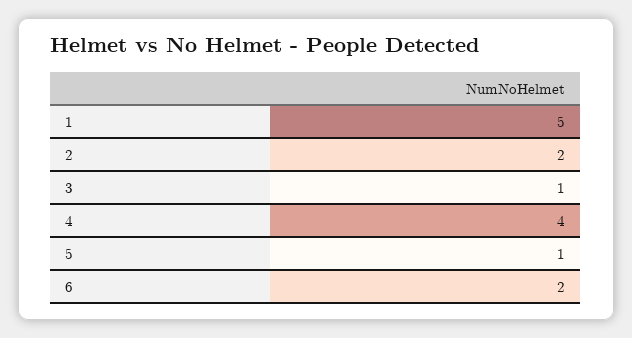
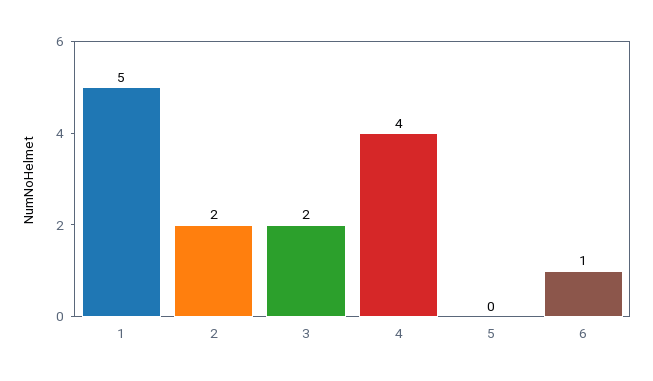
3: 1 -> 2
5: 1 -> 0
6: 2 -> 1

